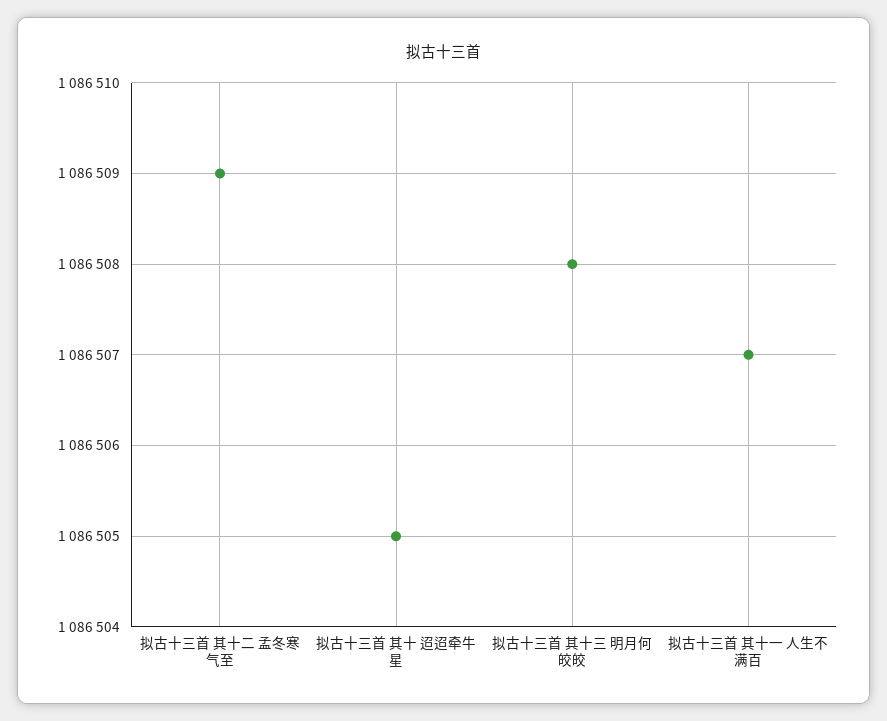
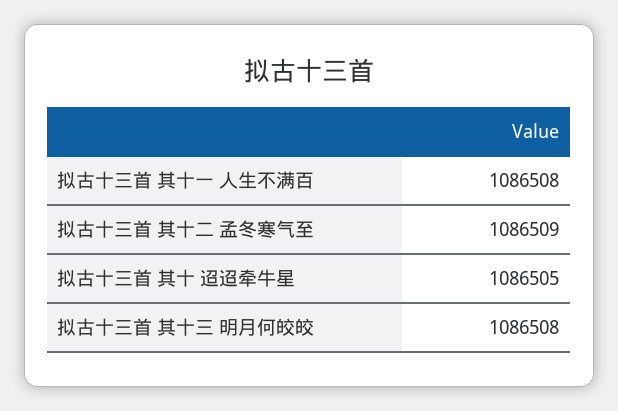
拟古十三首 其十一 人生不满百: 1086507 -> 1086508

